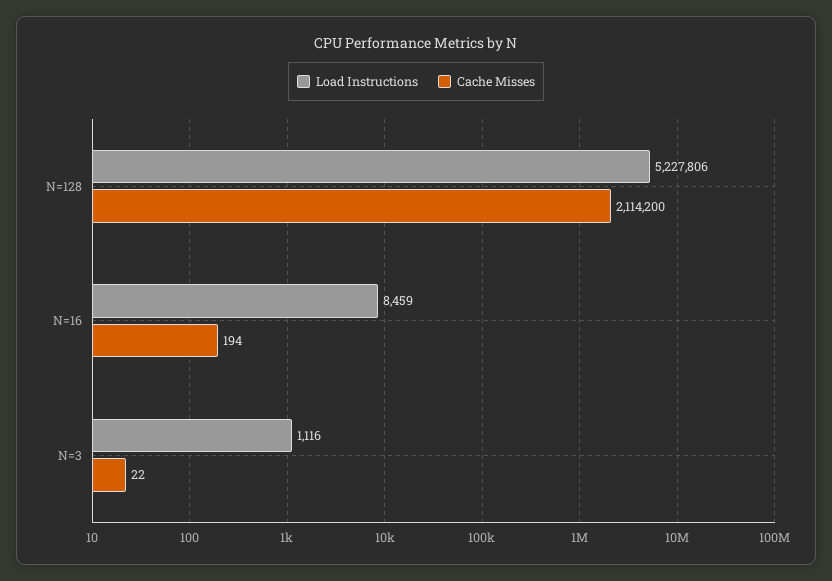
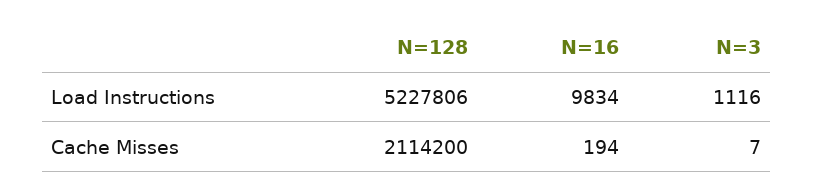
Load Instructions, N=16: 8459 -> 9834
Cache Misses, N=3: 22 -> 7

